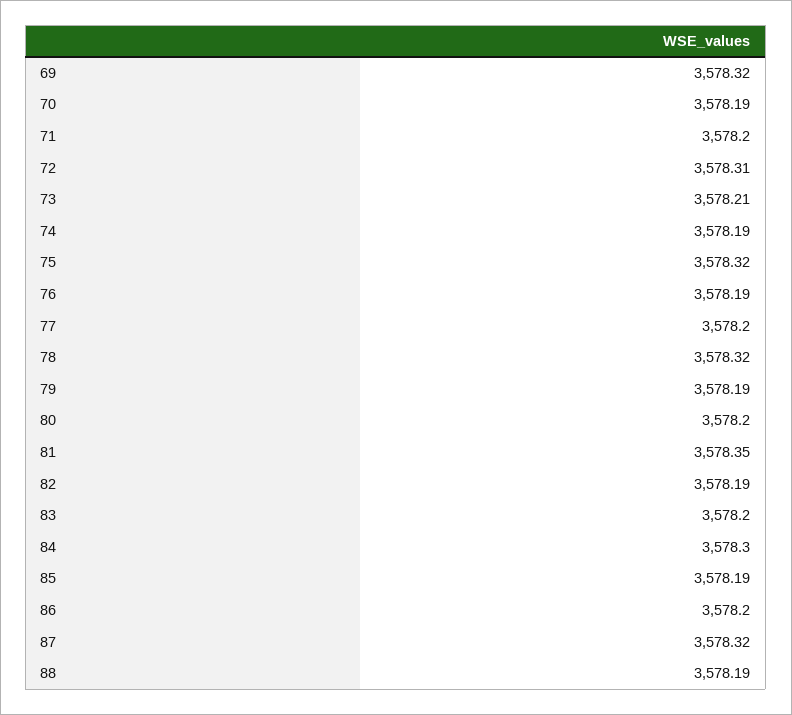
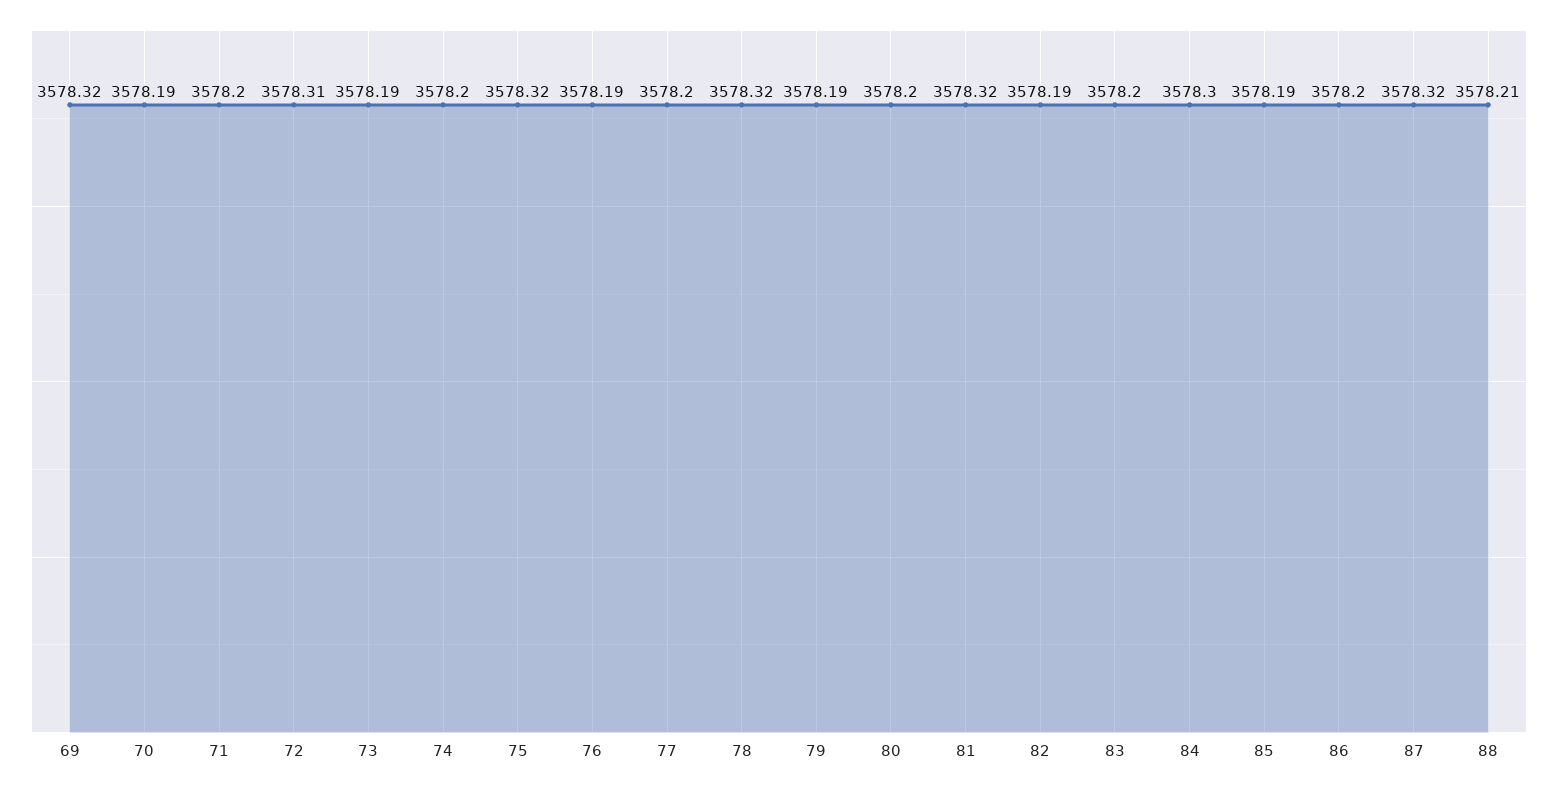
73: 3578.21 -> 3578.19
74: 3578.19 -> 3578.2
81: 3578.35 -> 3578.32
88: 3578.19 -> 3578.21

